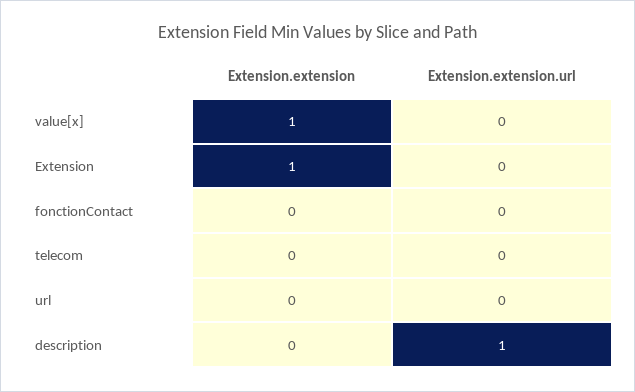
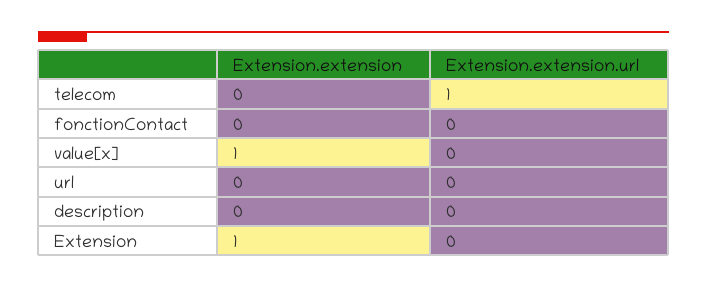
Extension.extension.url, telecom: 0 -> 1
Extension.extension.url, description: 1 -> 0

